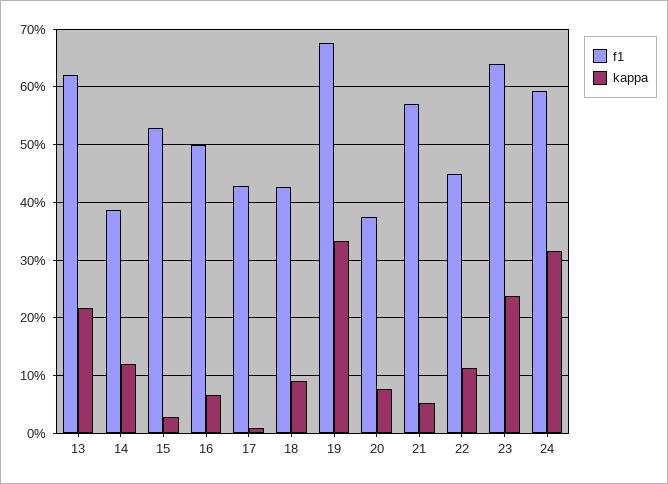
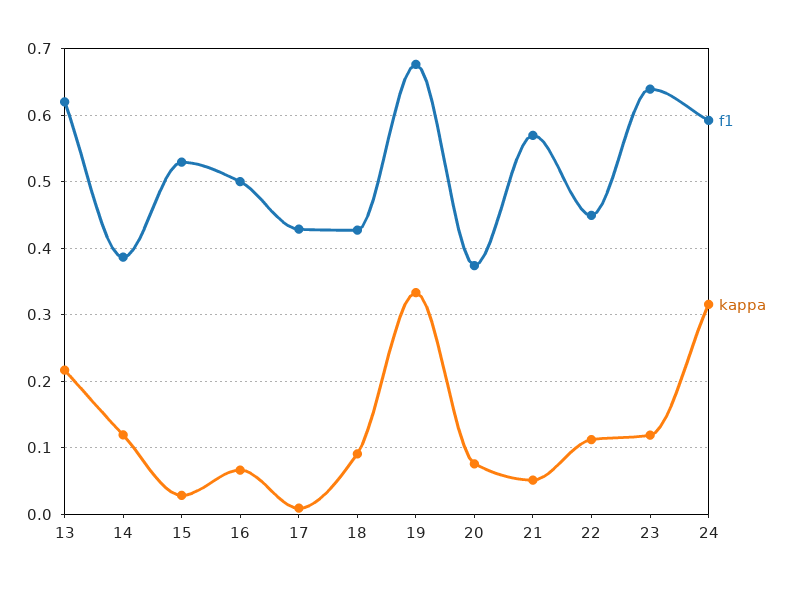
kappa, 23: 0.24 -> 0.12

